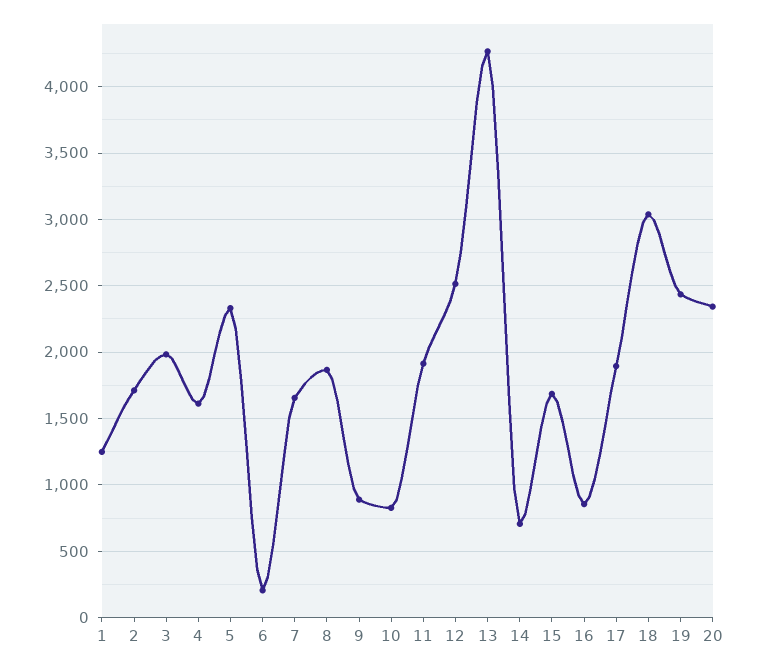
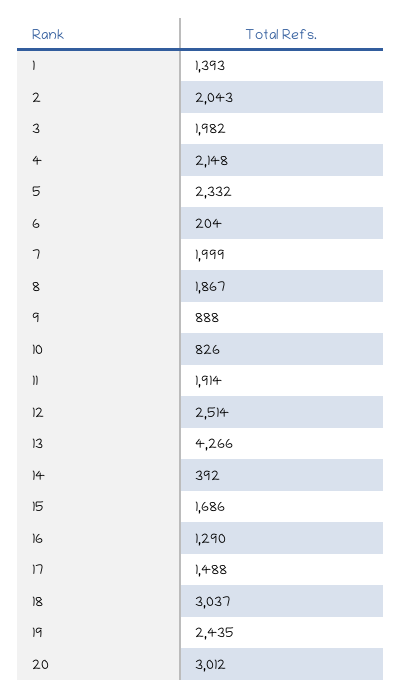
1: 1250 -> 1393
2: 1700 -> 2043
4: 1600 -> 2148
7: 1650 -> 1999
14: 700 -> 392
16: 850 -> 1290
17: 1900 -> 1488
20: 2350 -> 3012

